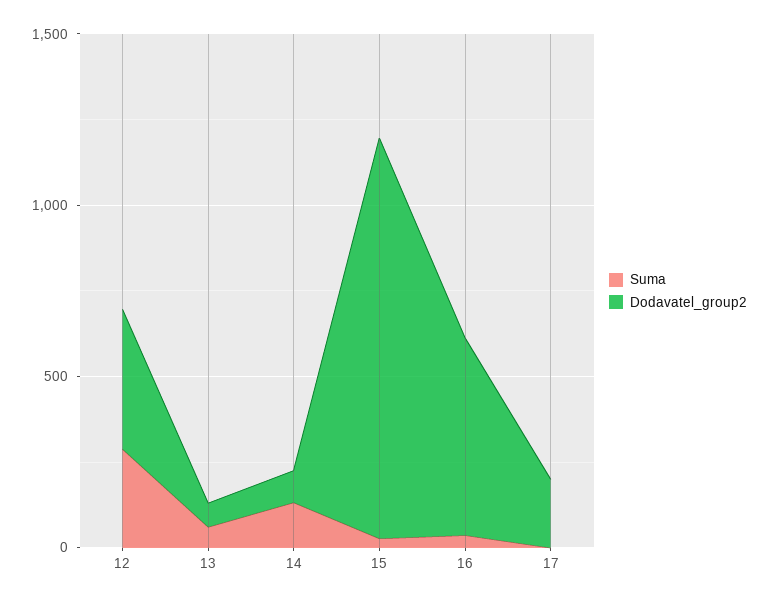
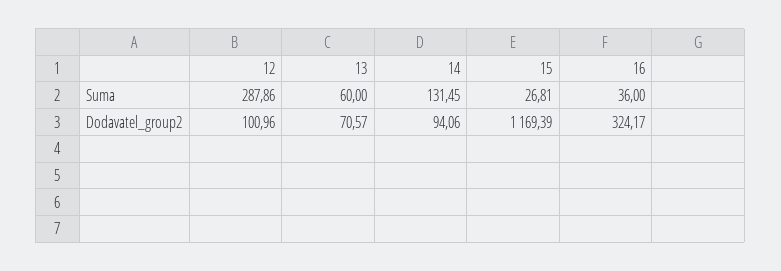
Dodavatel_group2, 12: 400 -> 100.96
Dodavatel_group2, 16: 600 -> 324.17
Suma, 17: 0 -> none
Dodavatel_group2, 17: 200 -> none

